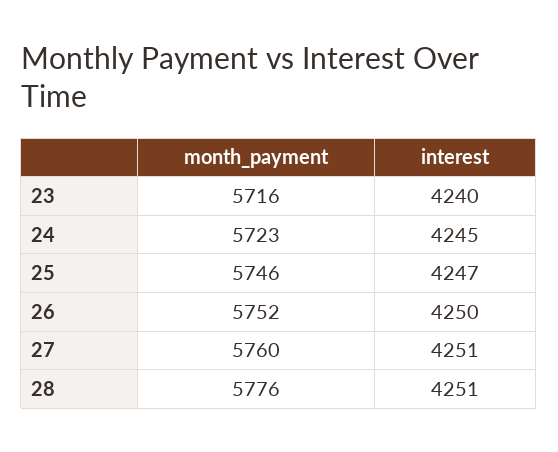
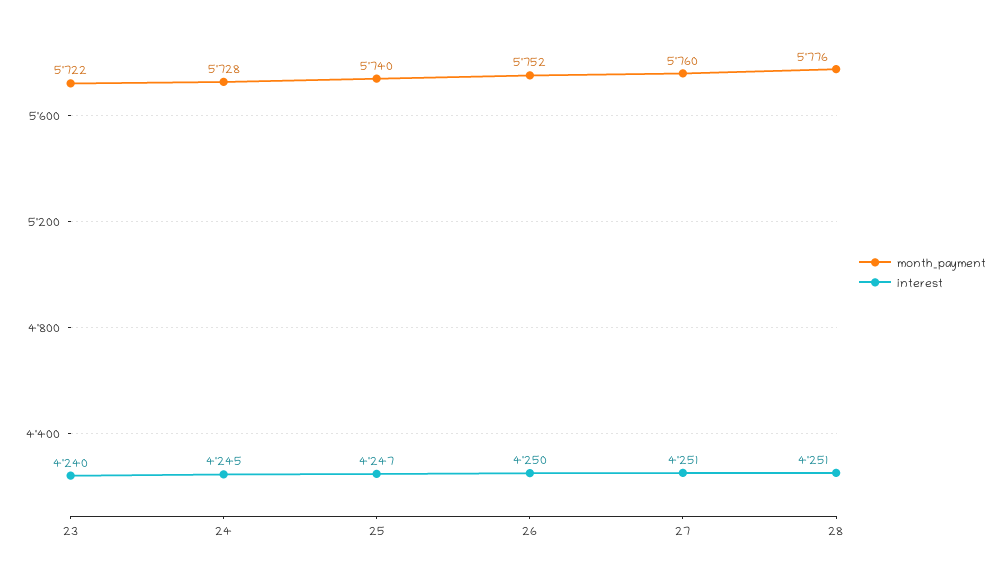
month_payment, 23: 5716 -> 5722
month_payment, 24: 5723 -> 5728
month_payment, 25: 5746 -> 5740

